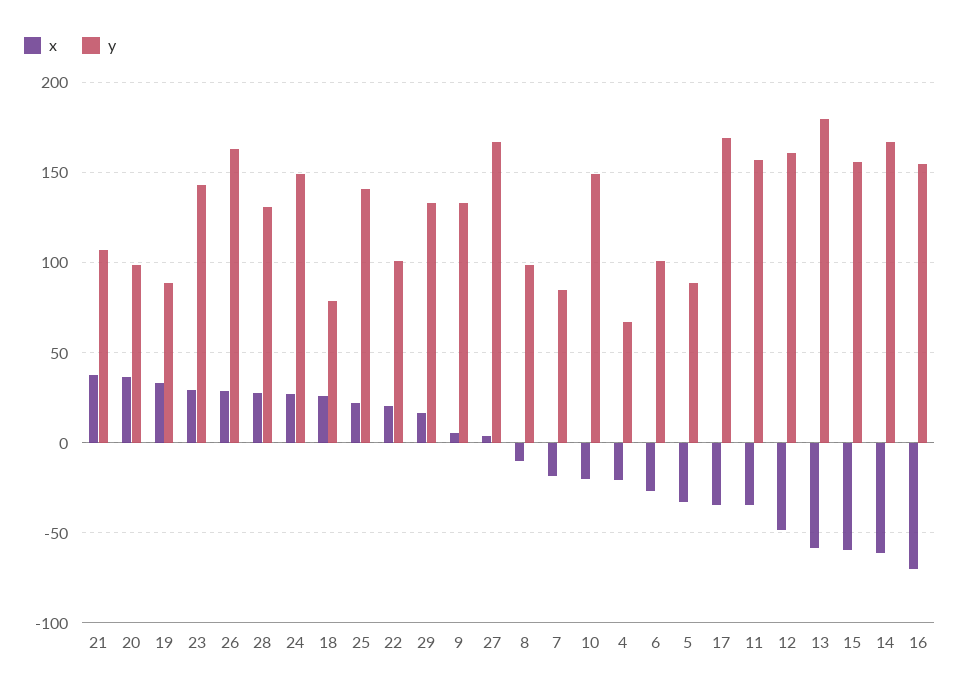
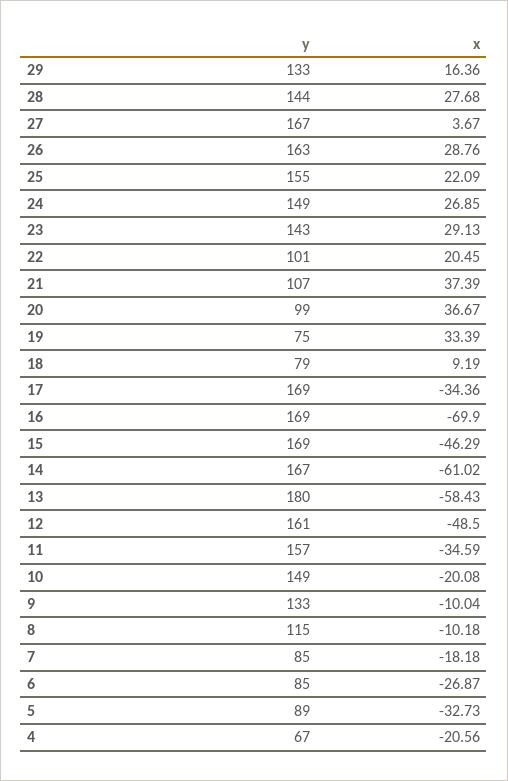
y, 19: 90 -> 75
y, 28: 130 -> 144
x, 18: 25 -> 9.19
y, 25: 140 -> 155
x, 9: 5 -> -10.04
y, 8: 100 -> 115
y, 6: 100 -> 85
x, 15: -60 -> -46.29
y, 15: 155 -> 169
y, 16: 155 -> 169

